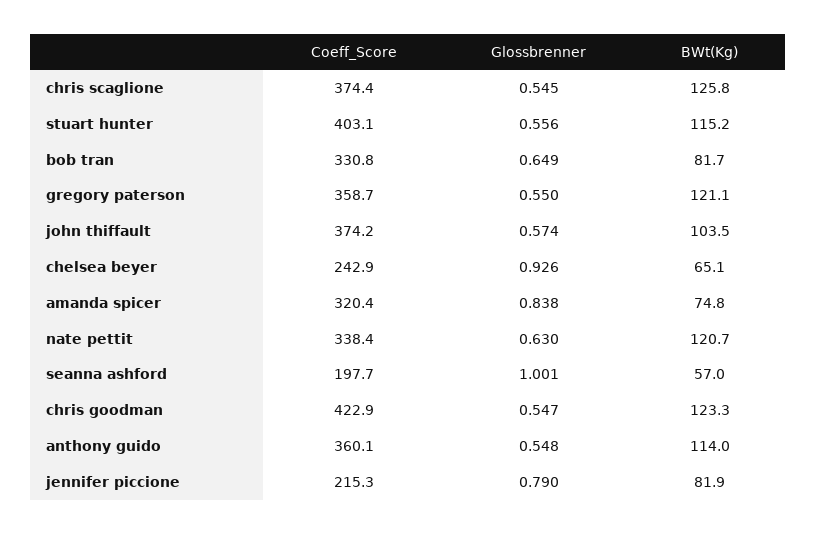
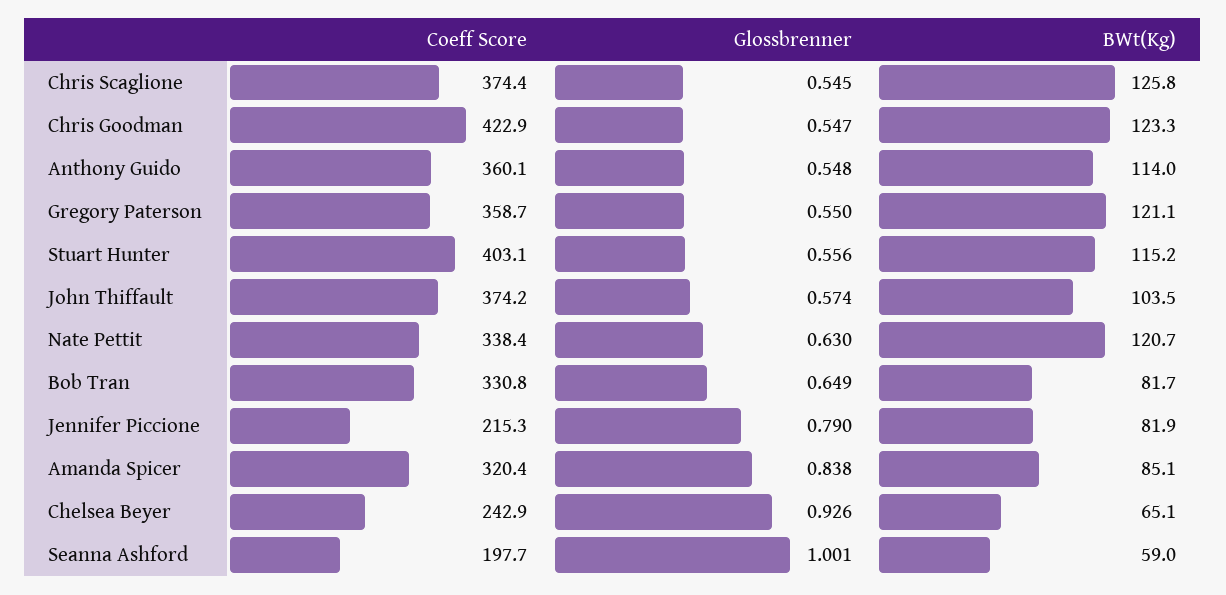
BWt(Kg), amanda spicer: 74.8 -> 85.1
BWt(Kg), seanna ashford: 57 -> 59

